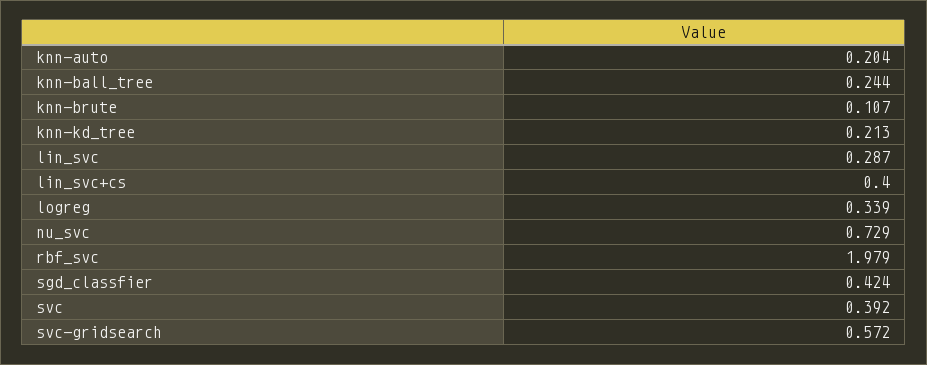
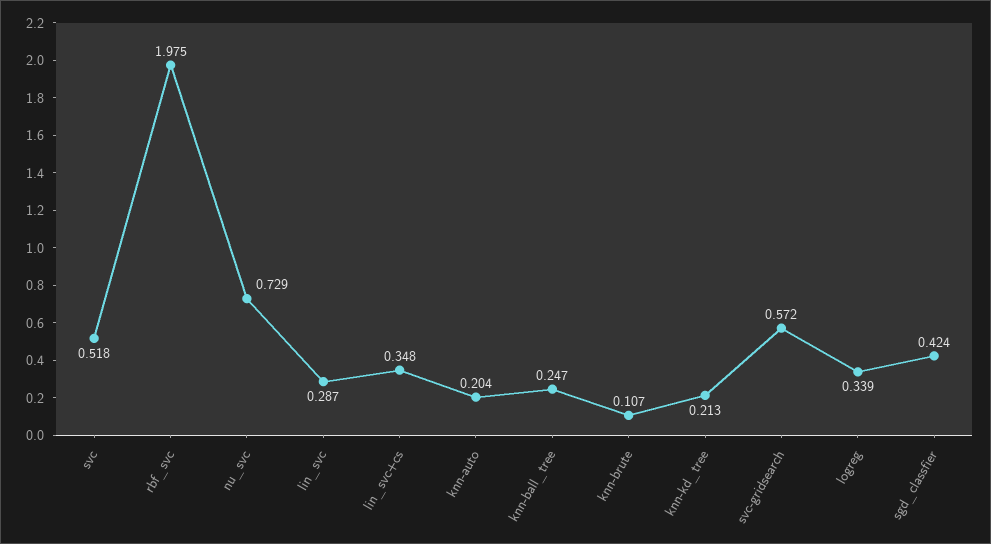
knn-ball_tree: 0.244 -> 0.247
lin_svc+cs: 0.4 -> 0.348
rbf_svc: 1.979 -> 1.975
svc: 0.392 -> 0.518

